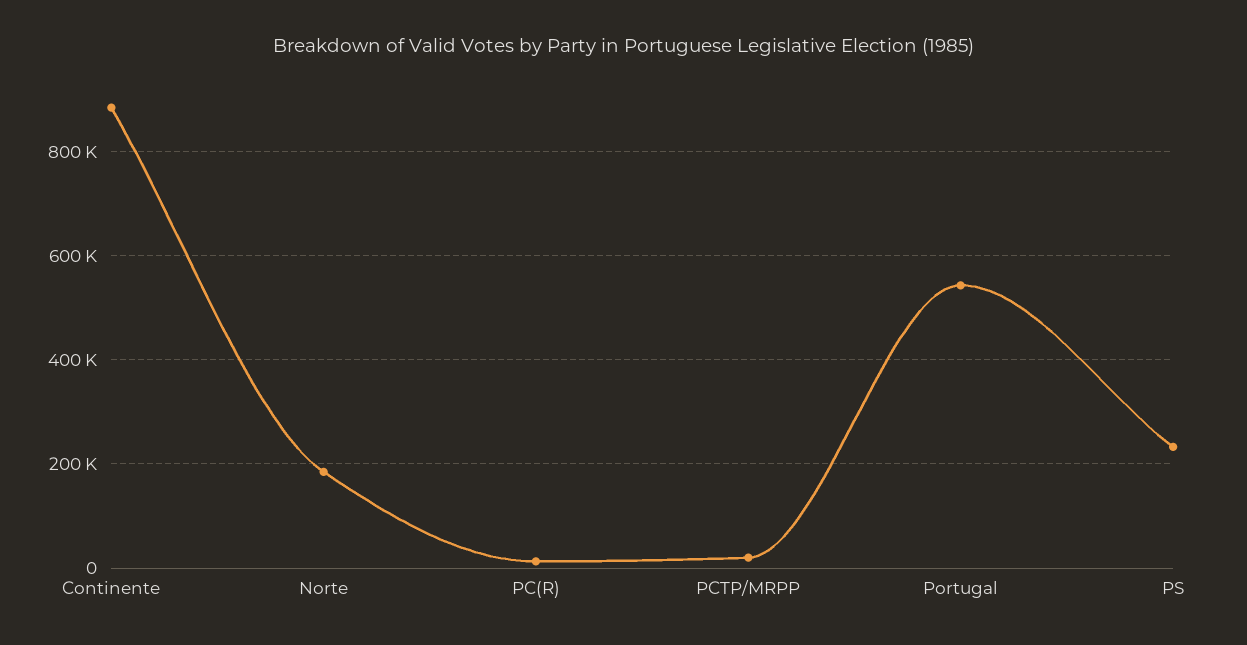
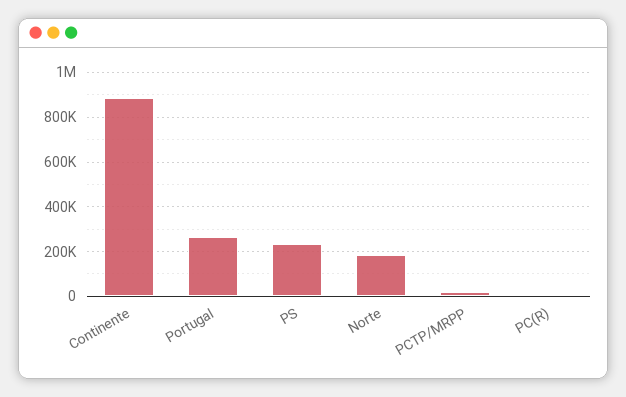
Portugal: 540000 -> 250000

